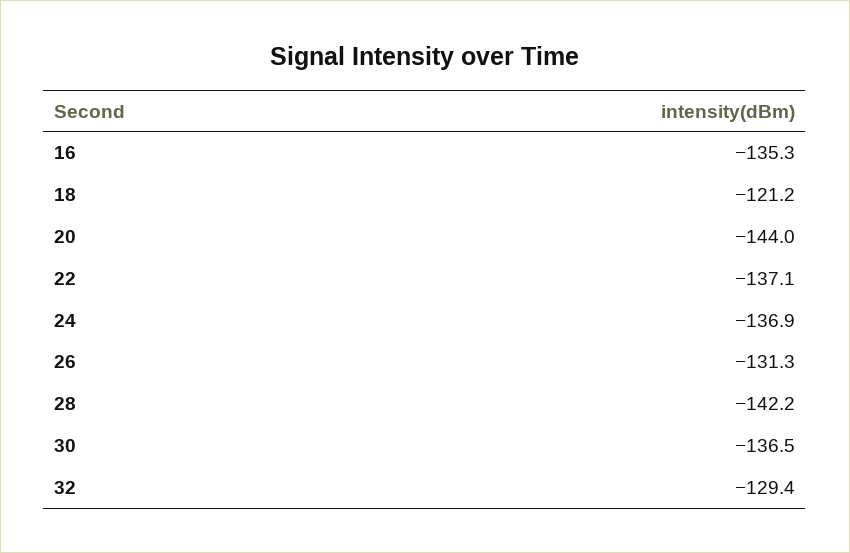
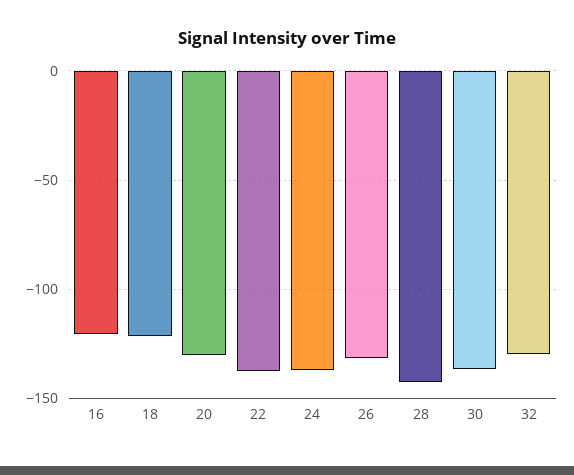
16: -135.3 -> -120
20: -144 -> -130

